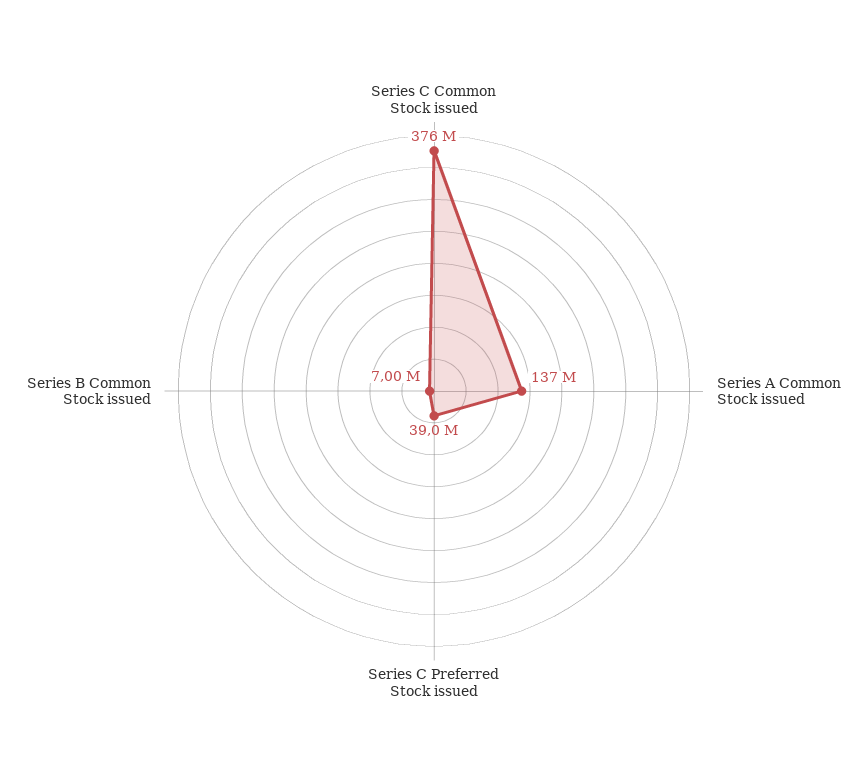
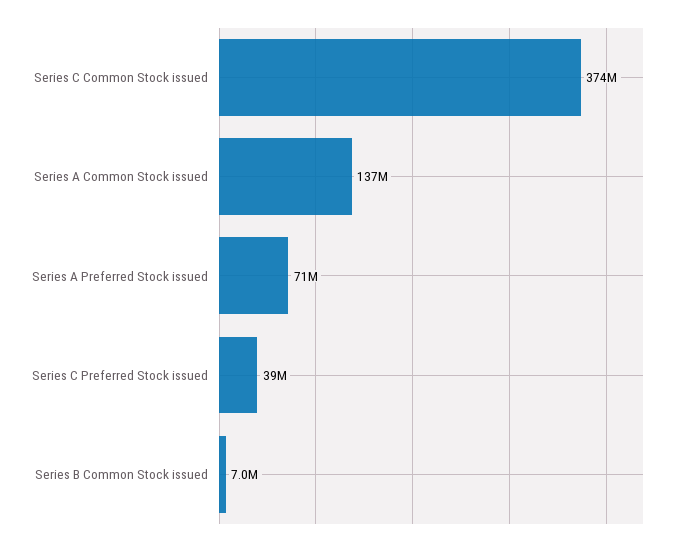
Series C Common Stock issued: 376000000 -> 374000000
Series A Preferred Stock issued: none -> 71000000

